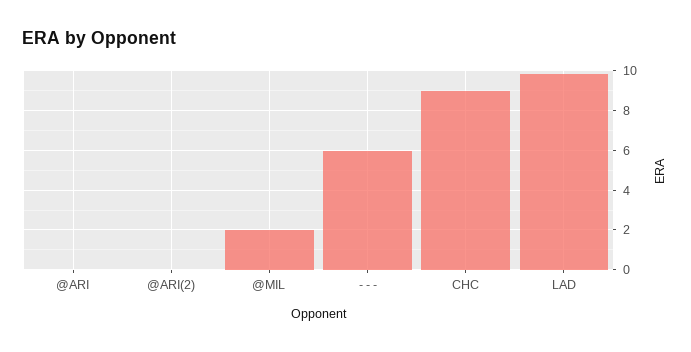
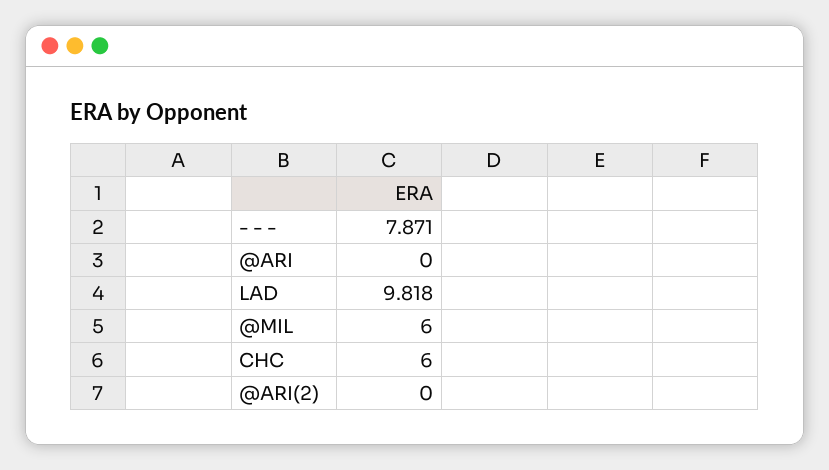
@MIL: 2 -> 6
- - -: 6 -> 7.871
CHC: 9 -> 6

